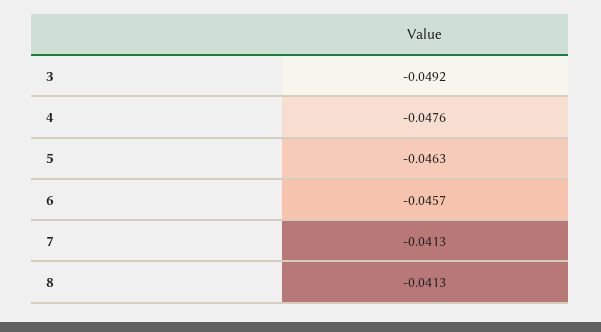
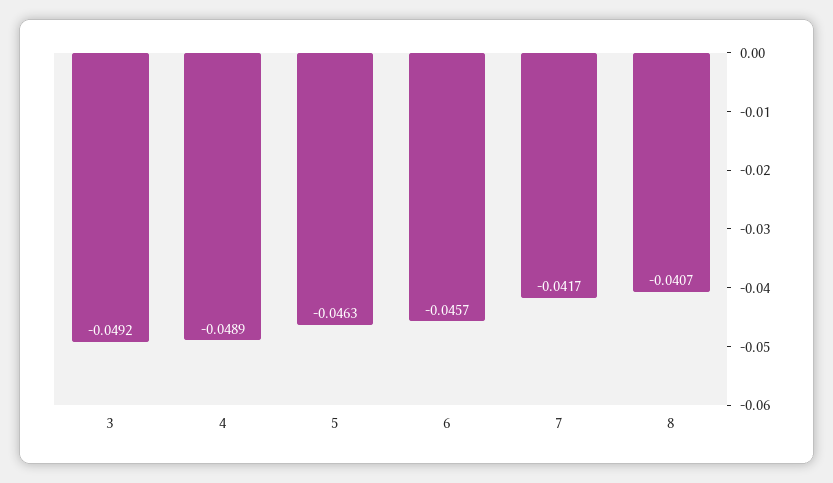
4: -0.0476 -> -0.0489
7: -0.0413 -> -0.0417
8: -0.0413 -> -0.0407

